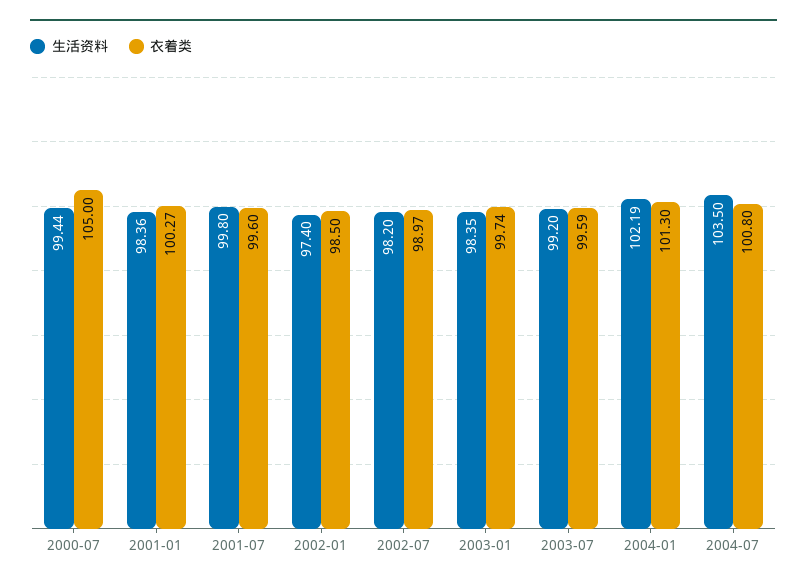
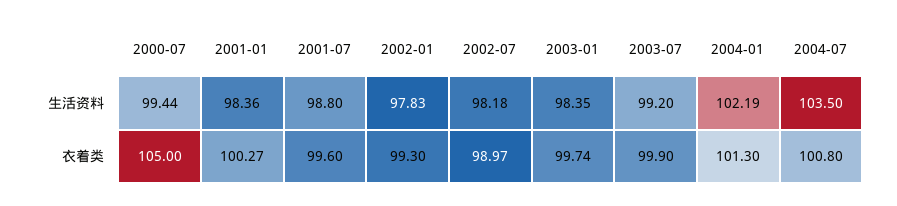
生活资料, 2001-07: 99.8 -> 98.8
生活资料, 2002-01: 97.4 -> 97.83
衣着类, 2002-01: 98.5 -> 99.3
生活资料, 2002-07: 98.2 -> 98.18
衣着类, 2003-07: 99.59 -> 99.9

